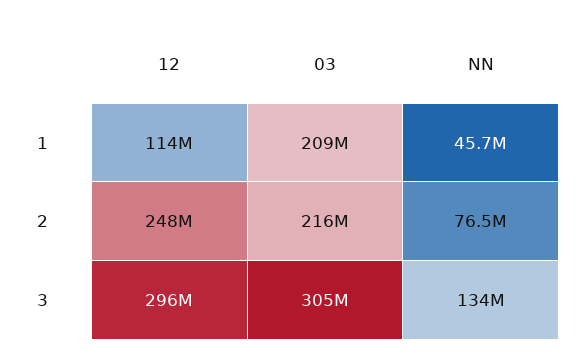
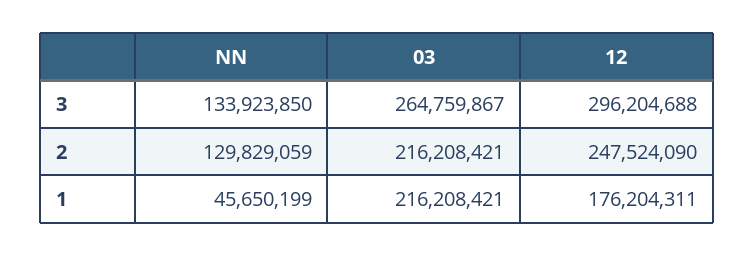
12, 1: 114000000 -> 176204311
03, 1: 209000000 -> 216208421
NN, 2: 76500000 -> 129829059
03, 3: 305000000 -> 264759867

